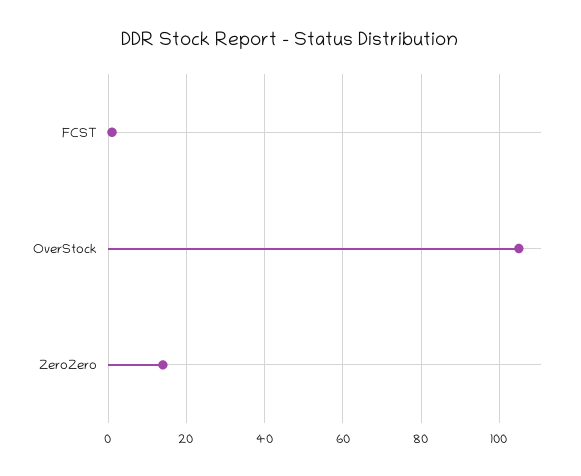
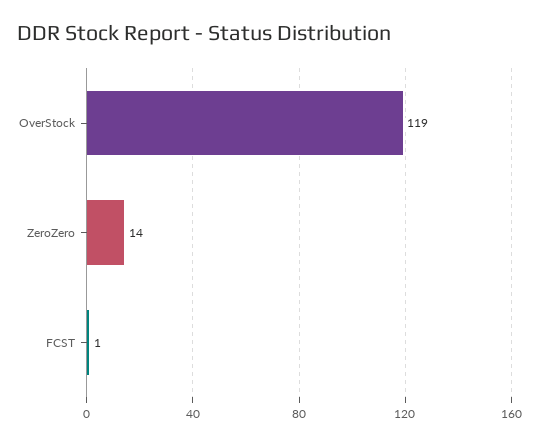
OverStock: 105 -> 119

